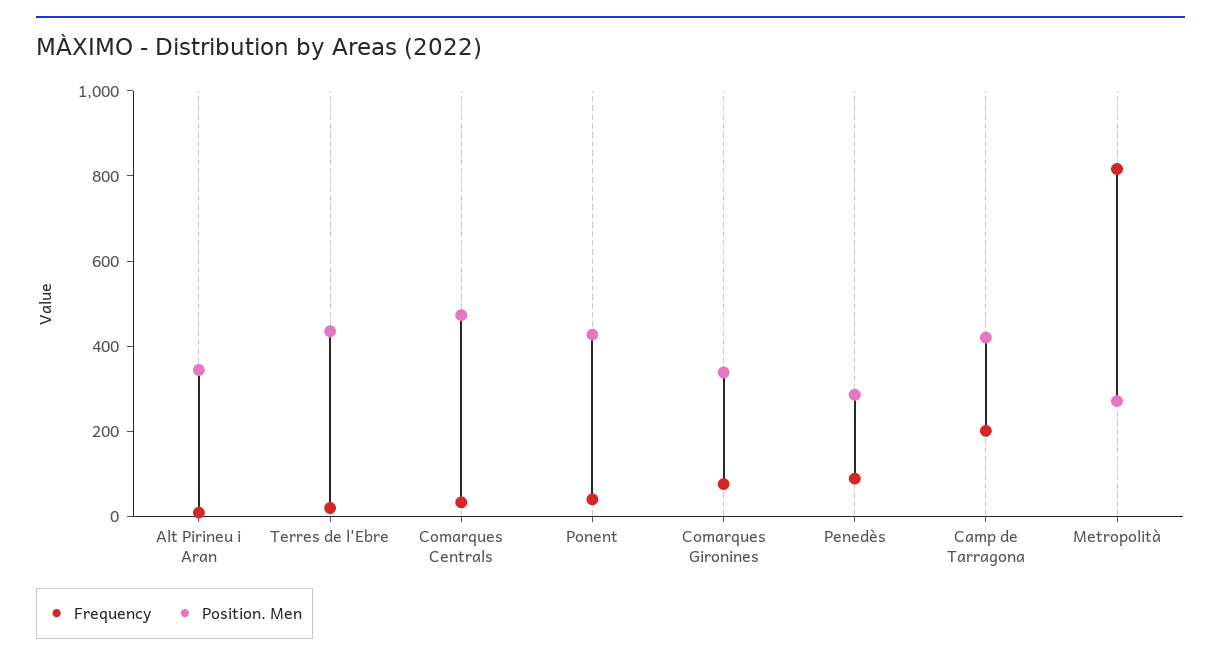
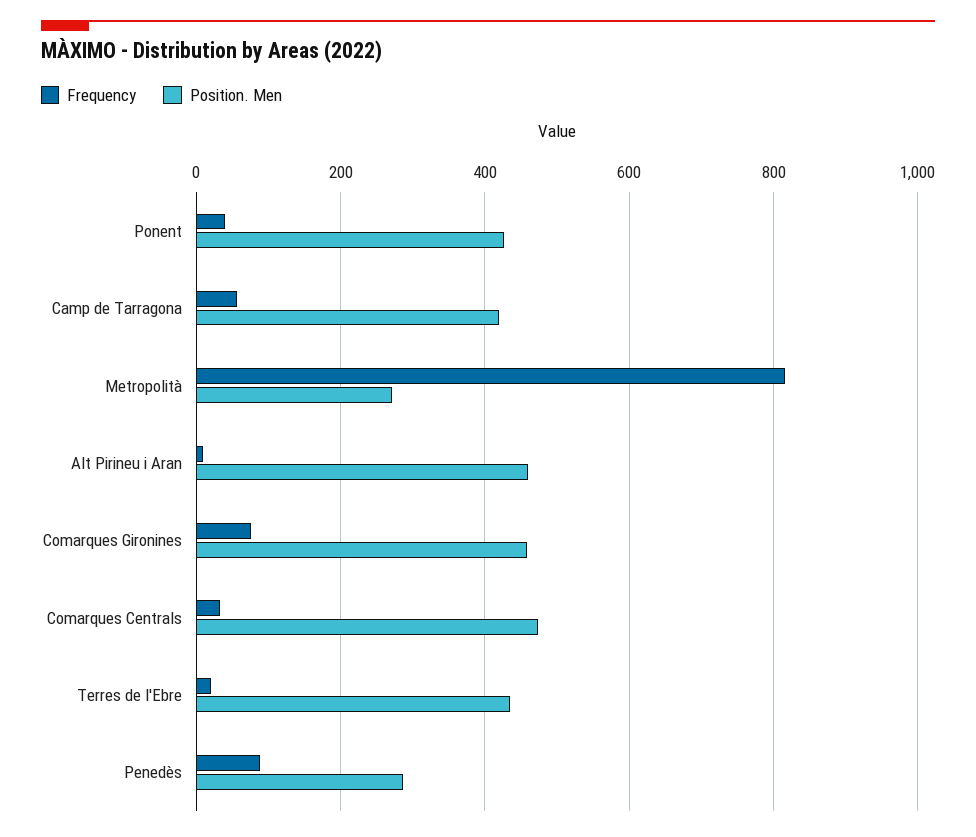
Position. Men, Alt Pirineu i Aran: 350 -> 460
Position. Men, Comarques Gironines: 350 -> 460
Frequency, Camp de Tarragona: 200 -> 60

